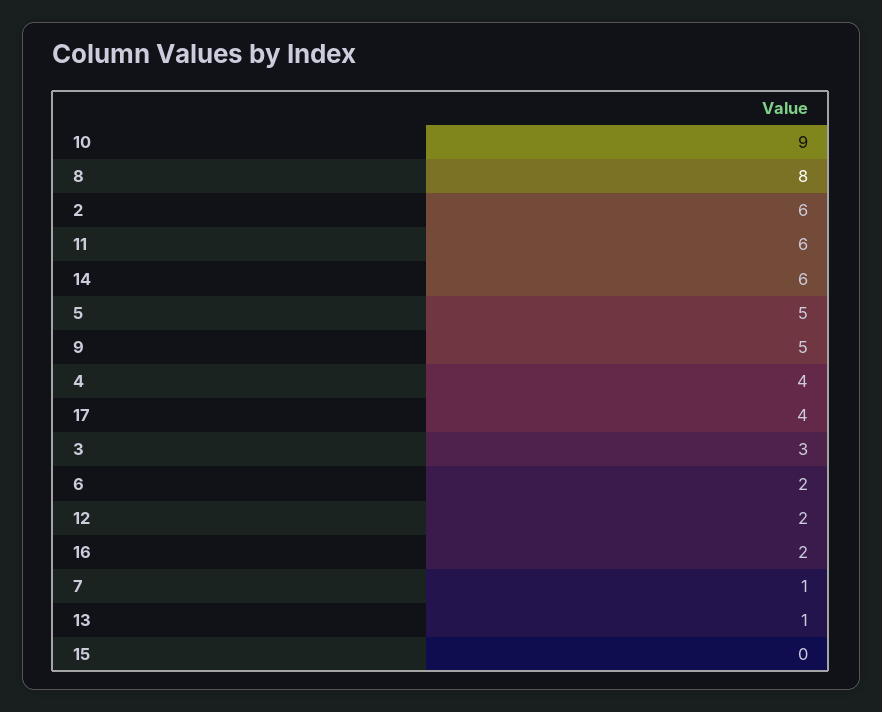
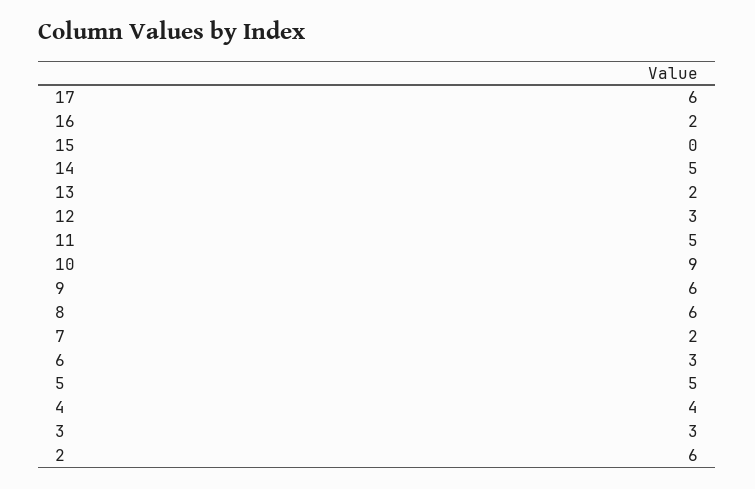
8: 8 -> 6
11: 6 -> 5
14: 6 -> 5
9: 5 -> 6
17: 4 -> 6
6: 2 -> 3
12: 2 -> 3
7: 1 -> 2
13: 1 -> 2

